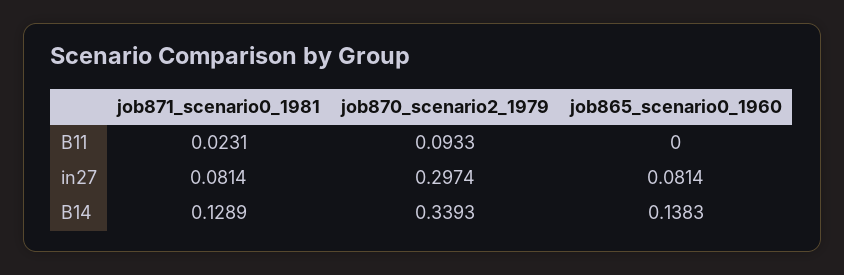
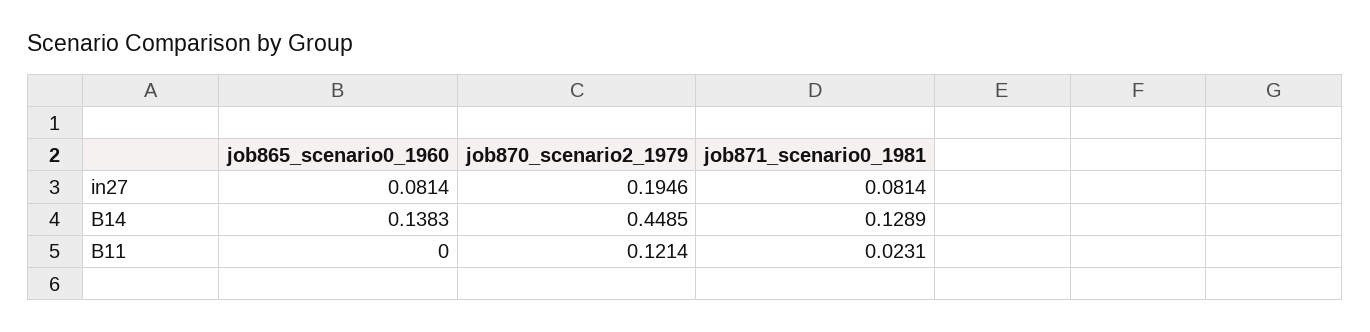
job870_scenario2_1979, B11: 0.0933 -> 0.1214
job870_scenario2_1979, in27: 0.2974 -> 0.1946
job870_scenario2_1979, B14: 0.3393 -> 0.4485

